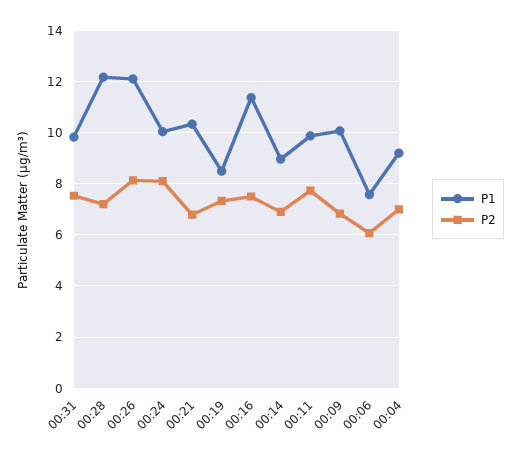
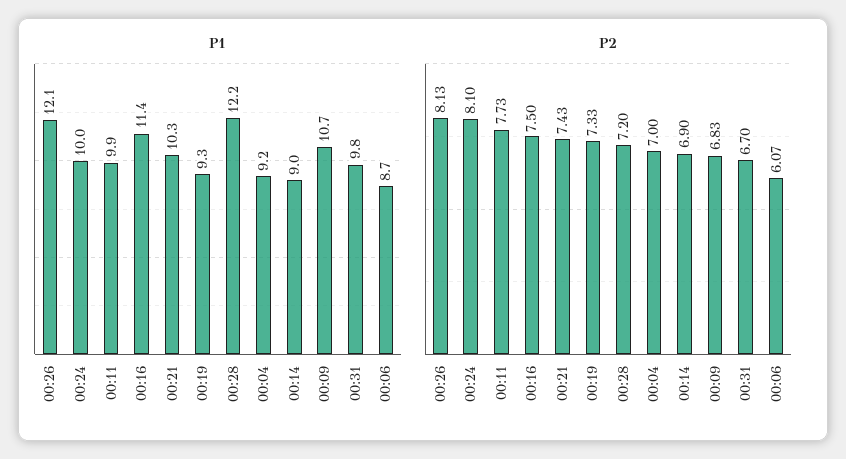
P2, 00:31: 7.5 -> 6.7
P2, 00:21: 6.75 -> 7.43
P1, 00:19: 8.5 -> 9.3
P1, 00:09: 10 -> 10.7
P1, 00:06: 7.5 -> 8.7

